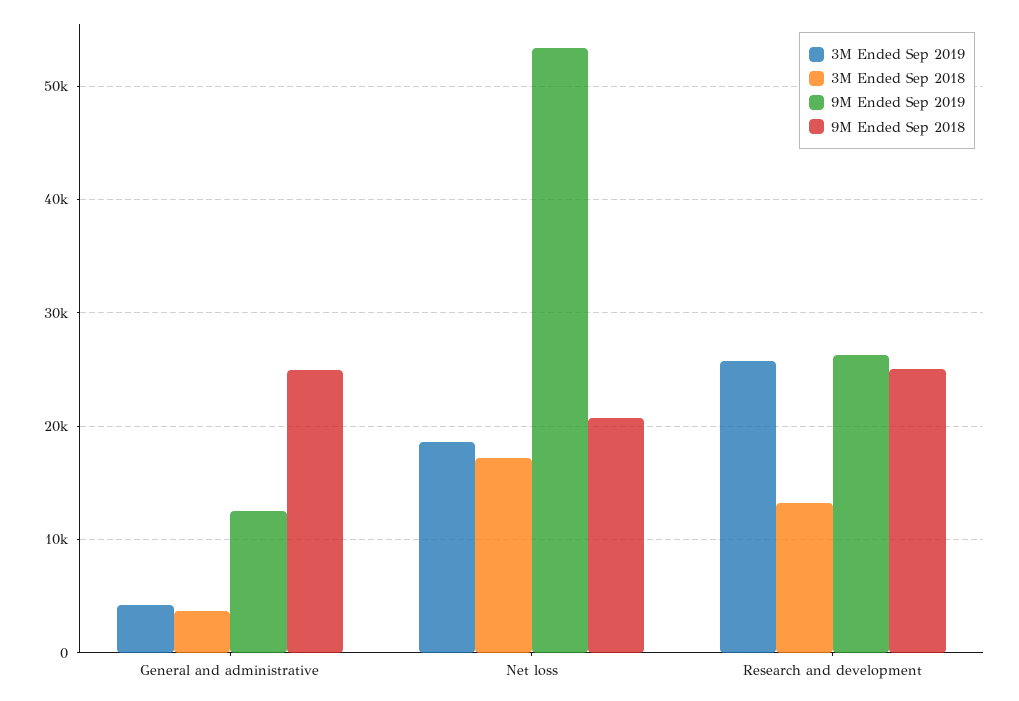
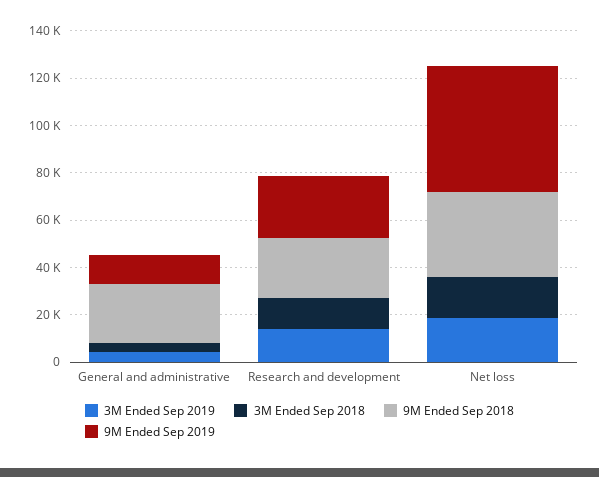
9M Ended Sep 2018, Net loss: 21000 -> 35000
3M Ended Sep 2019, Research and development: 26000 -> 15000

